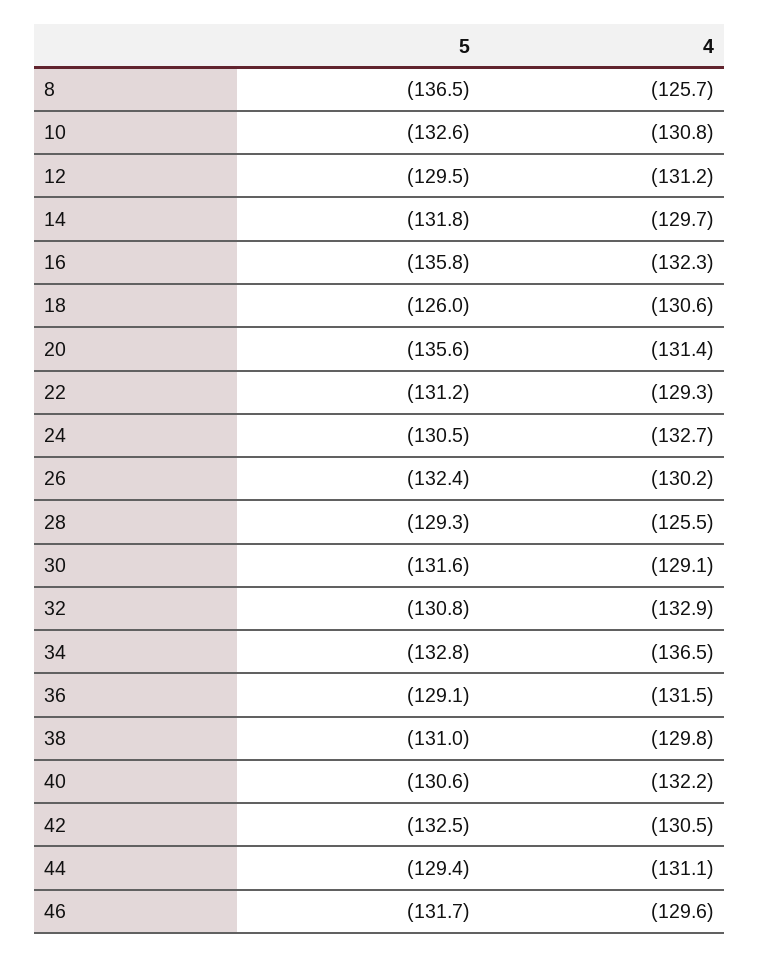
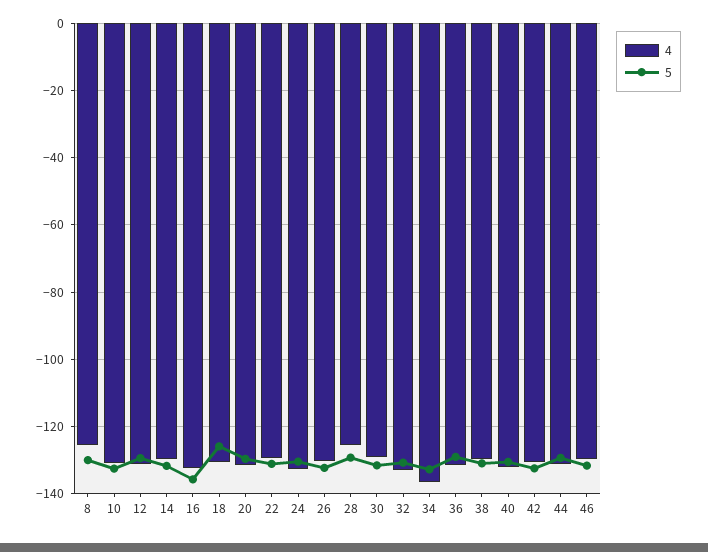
5, 8: -136.5 -> -130
5, 20: -135.6 -> -130

